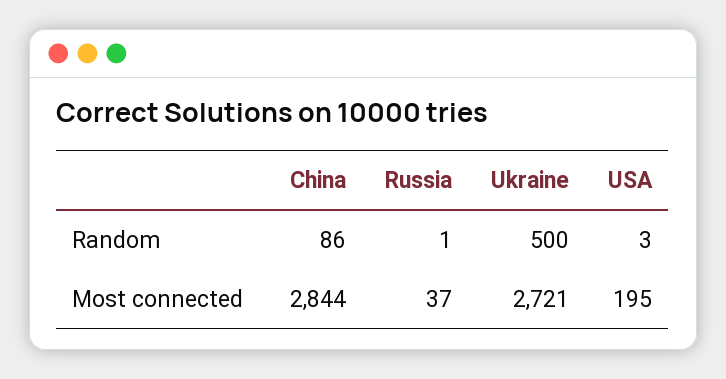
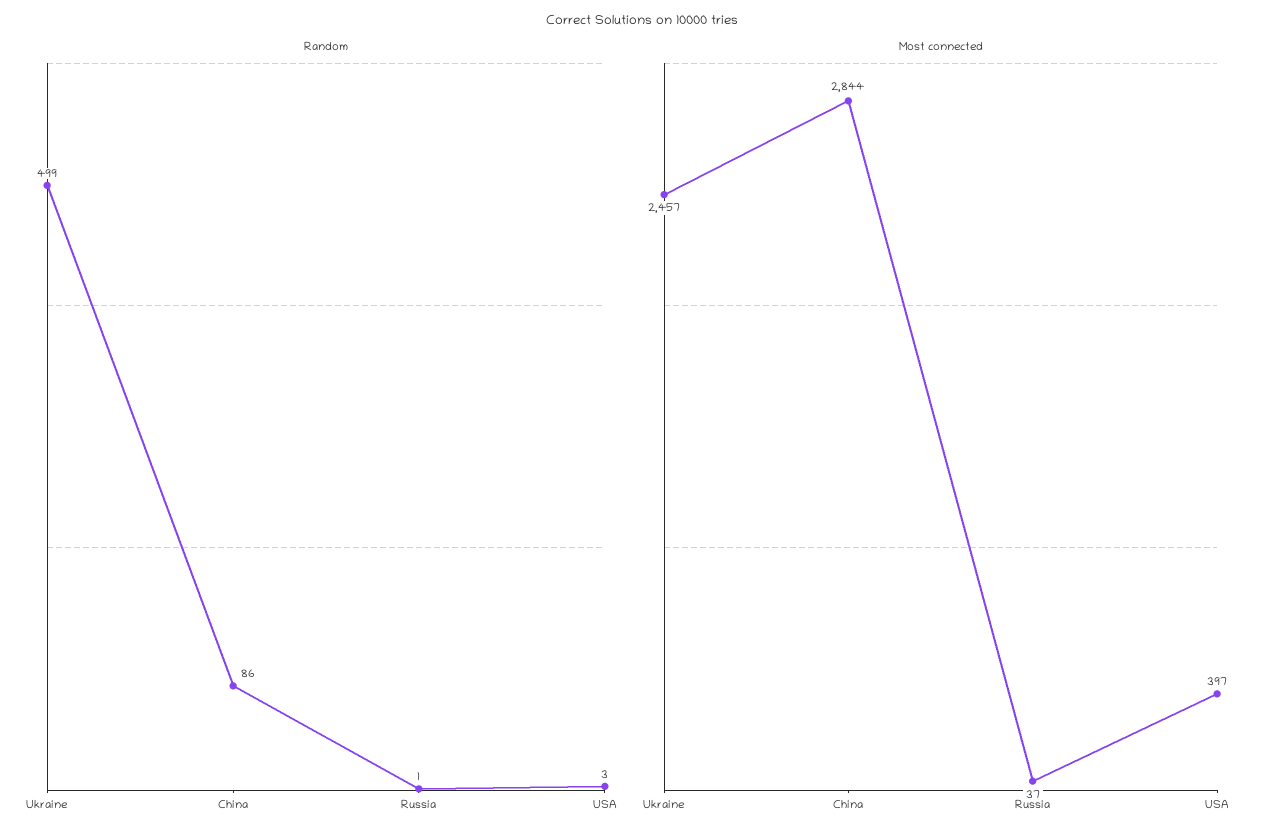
Random, Ukraine: 500 -> 499
Most connected, Ukraine: 2721 -> 2457
Most connected, USA: 195 -> 397

